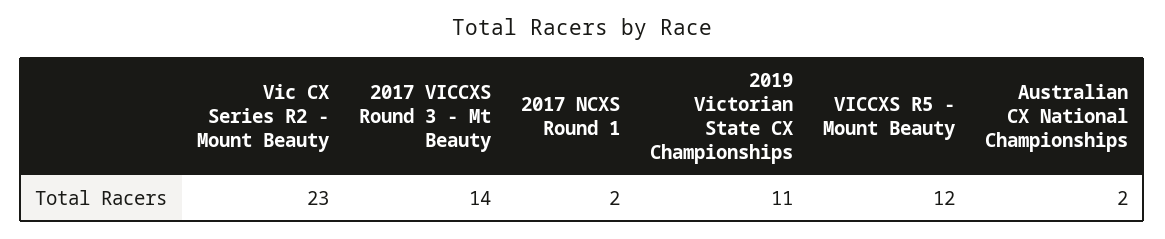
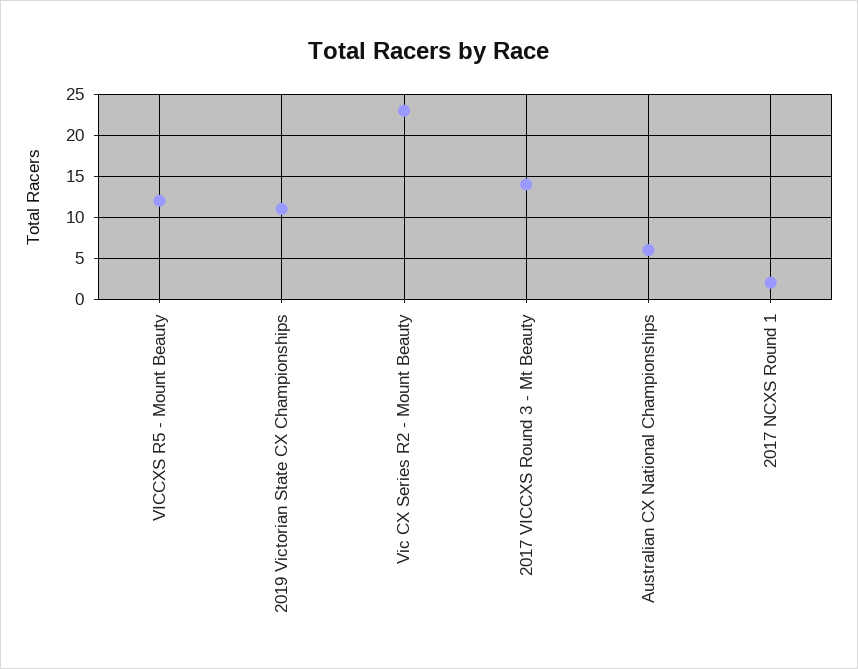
Australian CX National Championships: 2 -> 6

